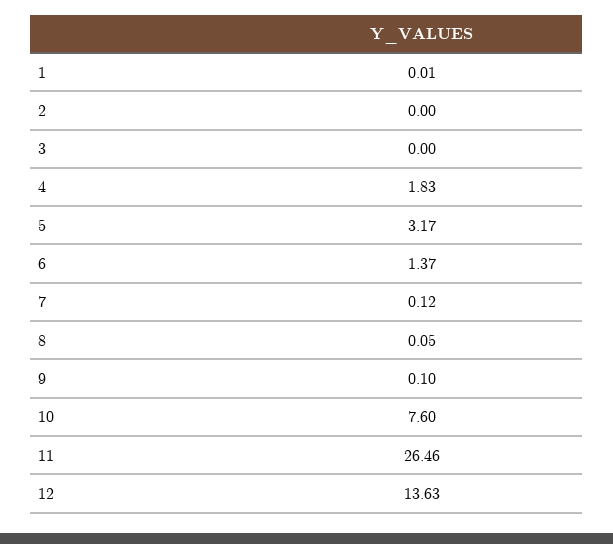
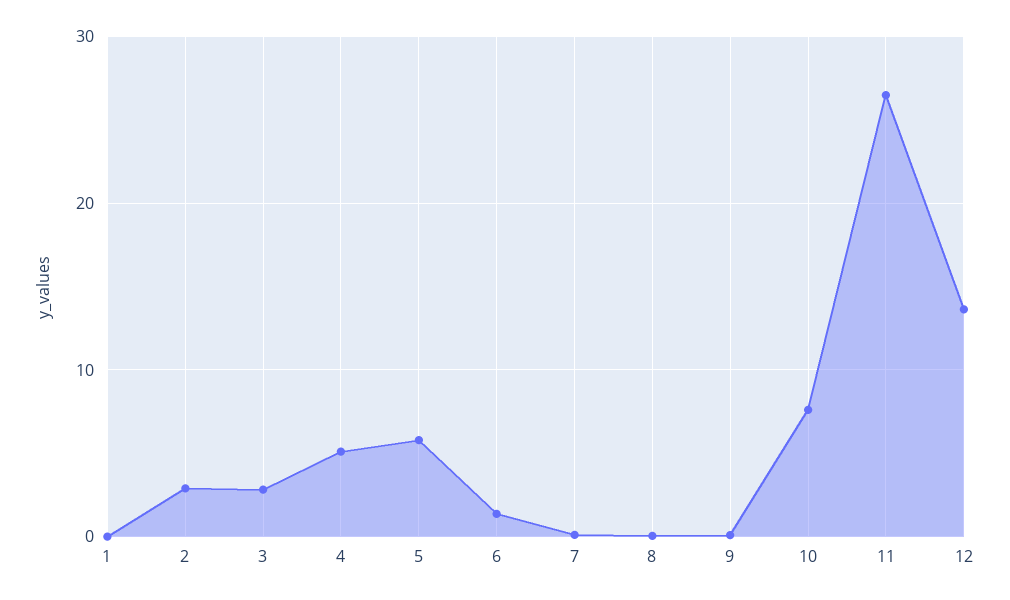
2: 0 -> 3
3: 0 -> 3
4: 1.83 -> 5
5: 3.17 -> 6

